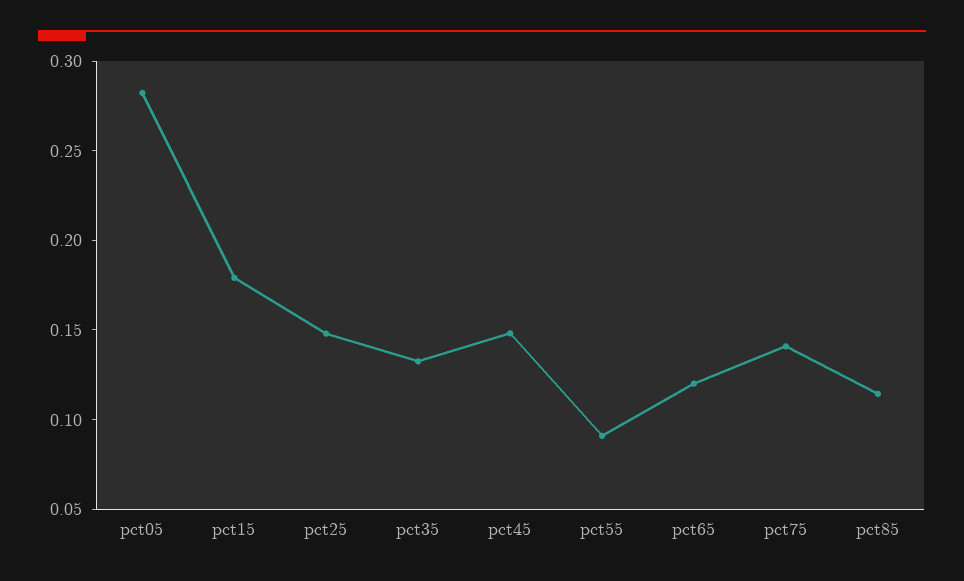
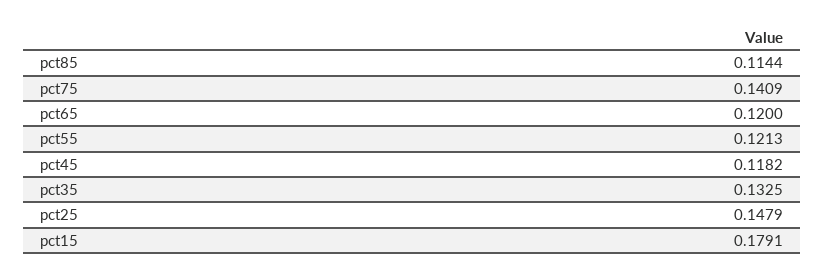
pct05: 0.28 -> none
pct45: 0.15 -> 0.1182
pct55: 0.09 -> 0.1213

